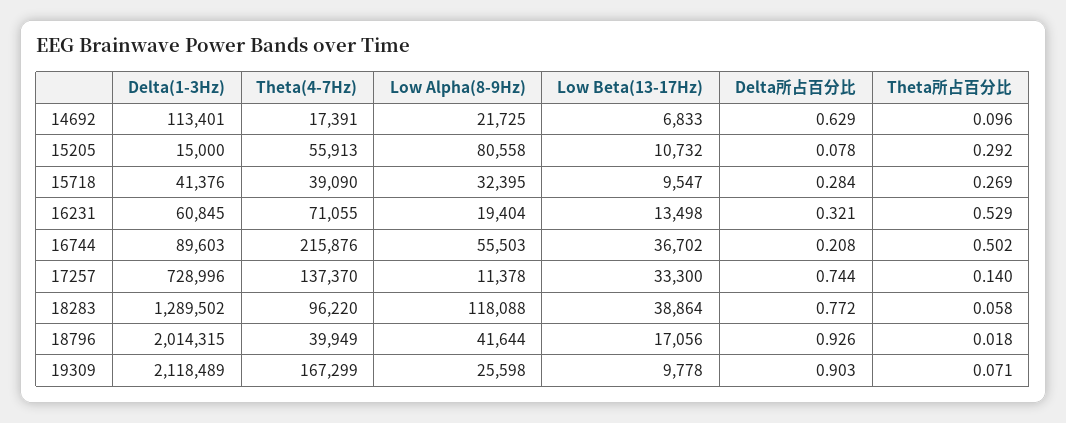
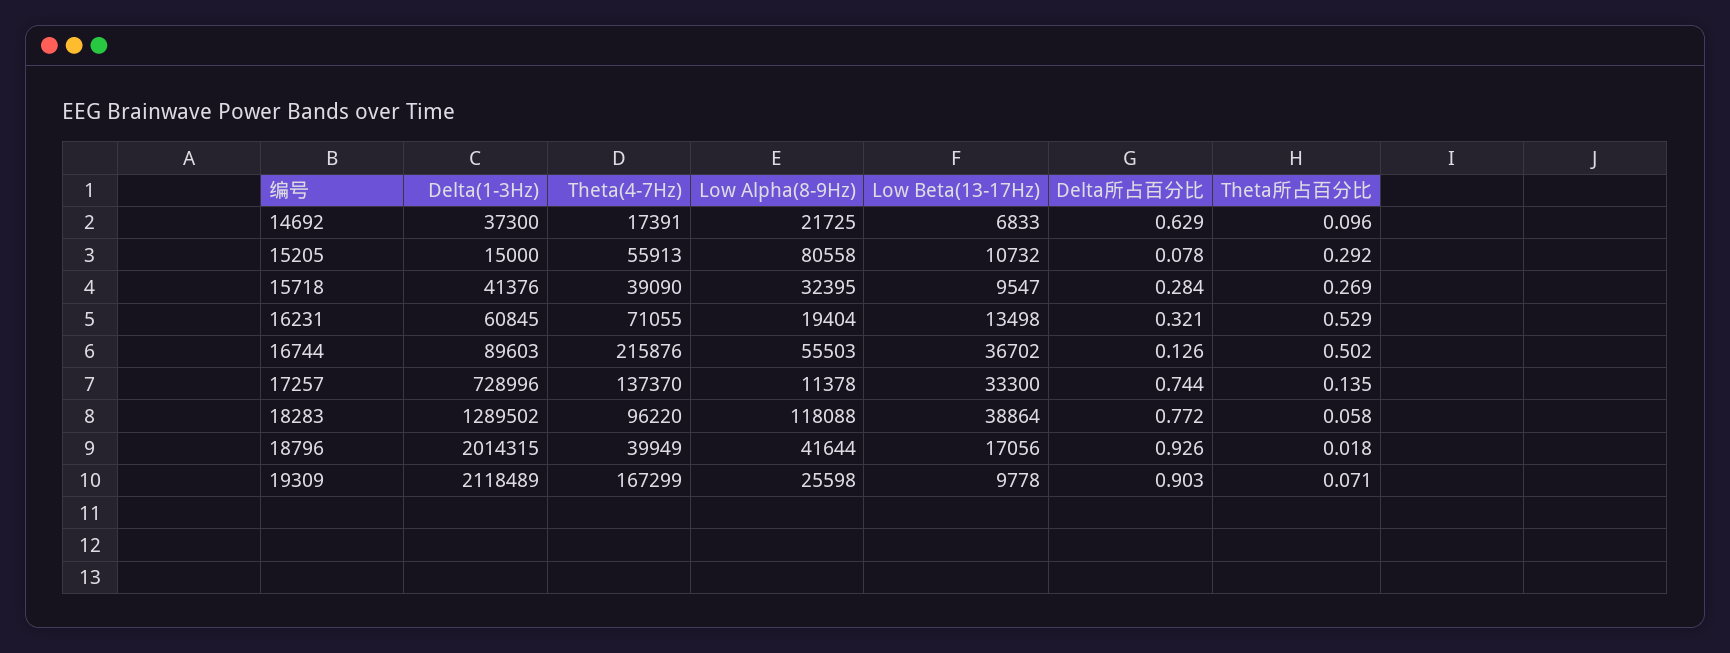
Delta(1-3Hz), 14692: 113401 -> 37300
Delta所占百分比, 16744: 0.208 -> 0.126
Theta所占百分比, 17257: 0.14 -> 0.135

